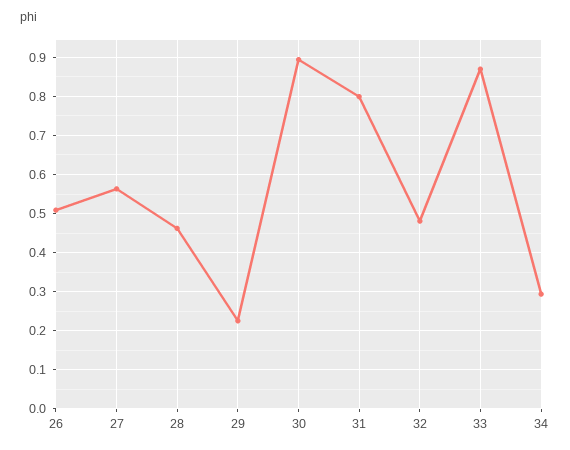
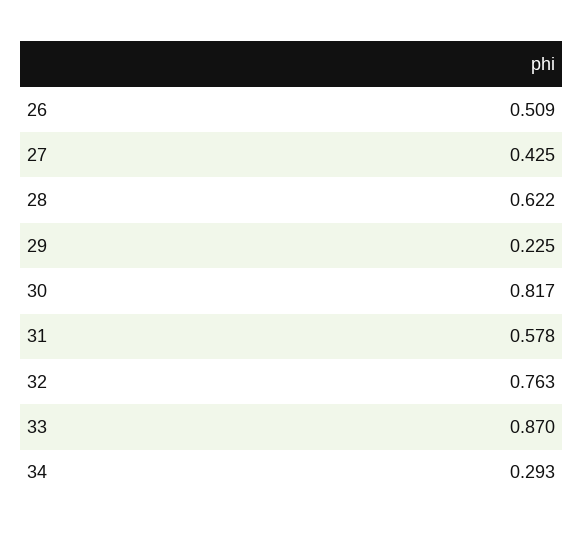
27: 0.56 -> 0.425
28: 0.46 -> 0.622
30: 0.9 -> 0.817
31: 0.8 -> 0.578
32: 0.48 -> 0.763

